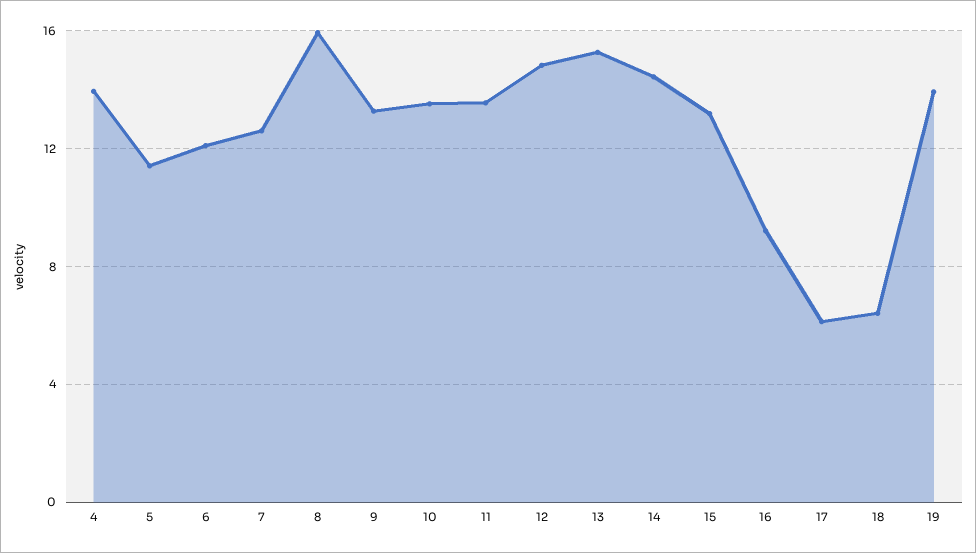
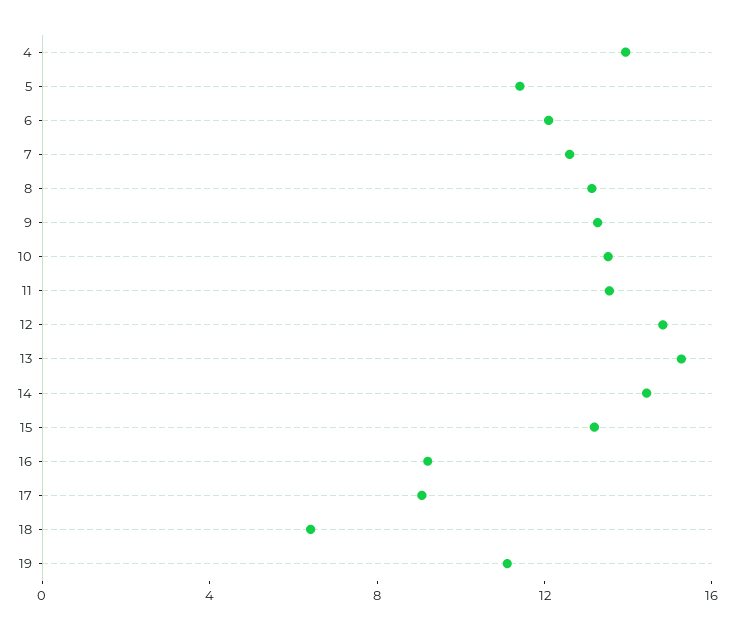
8: 16 -> 13
17: 6 -> 9
19: 14 -> 11

